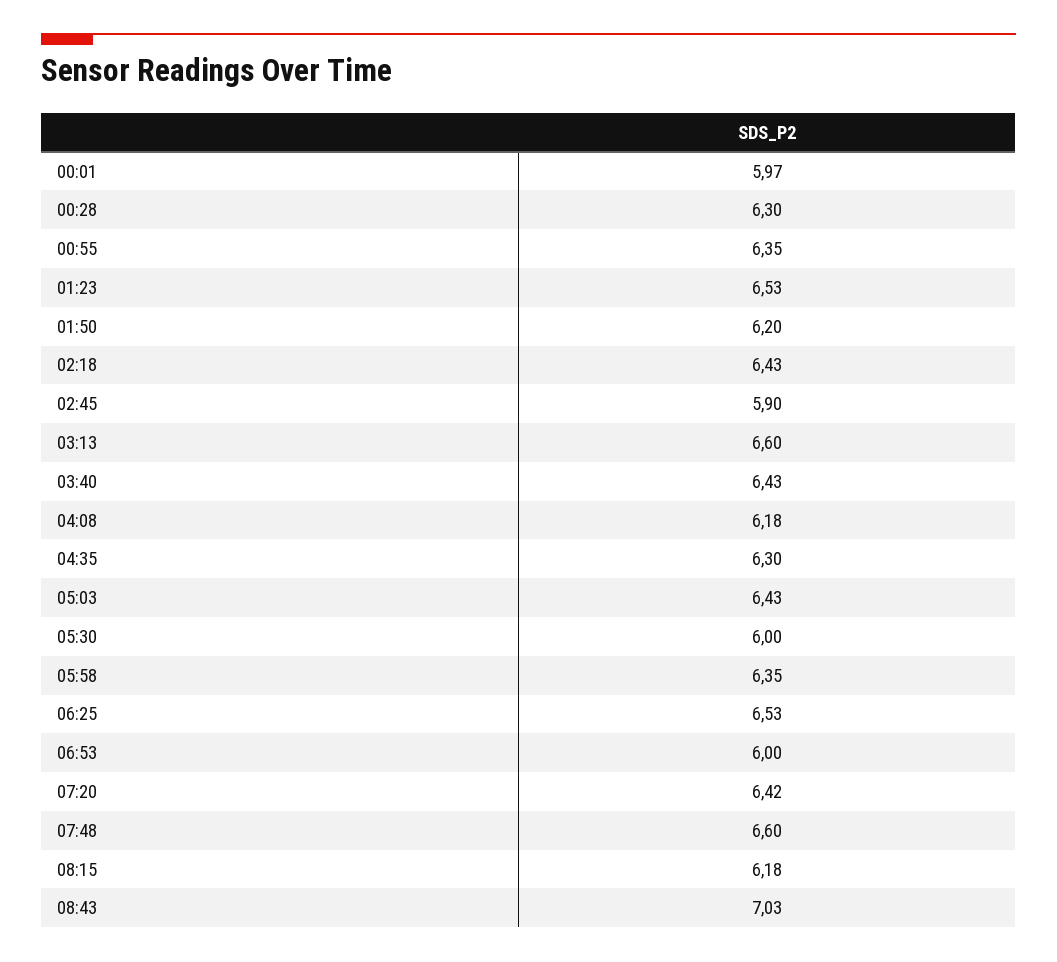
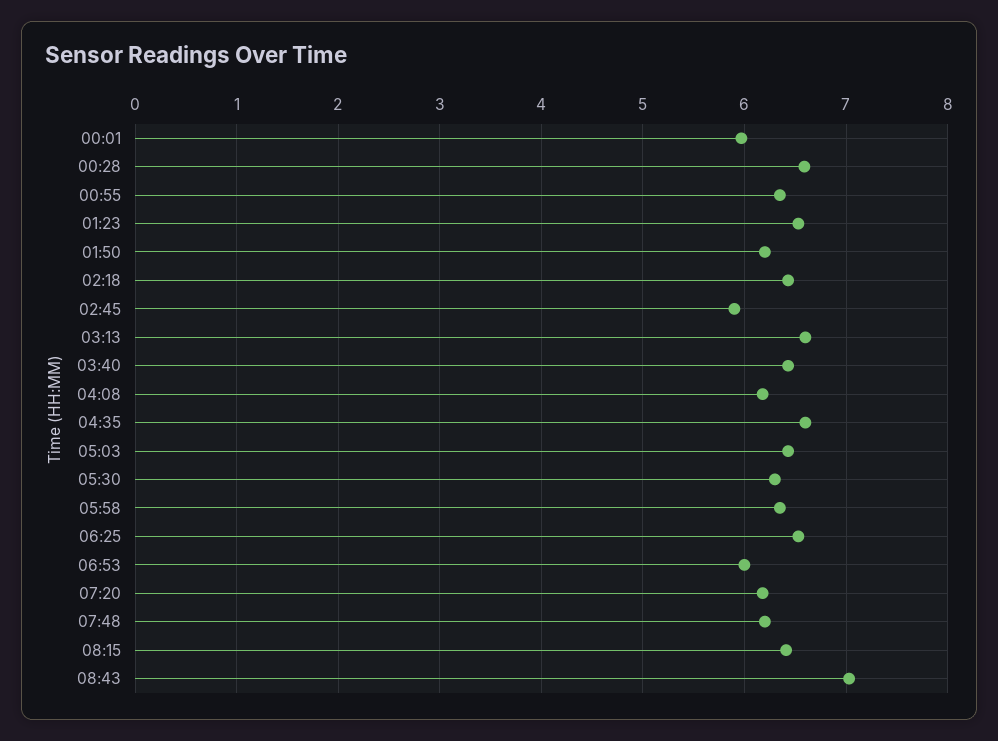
00:28: 6.3 -> 6.6
04:35: 6.3 -> 6.6
05:30: 6 -> 6.3
07:20: 6.42 -> 6.2
07:48: 6.6 -> 6.2
08:15: 6.18 -> 6.4

